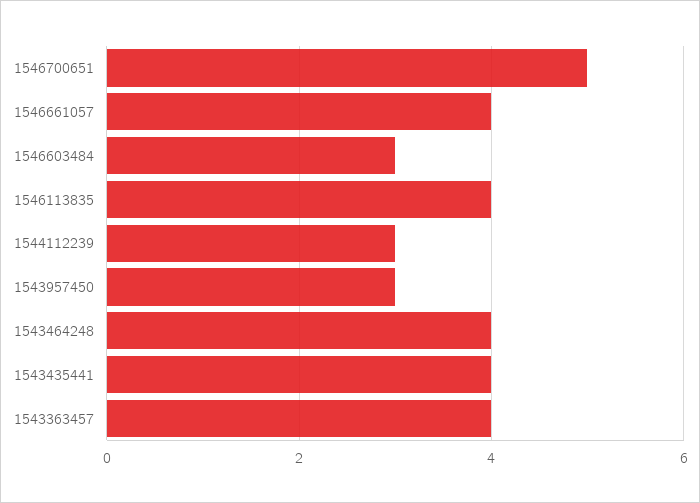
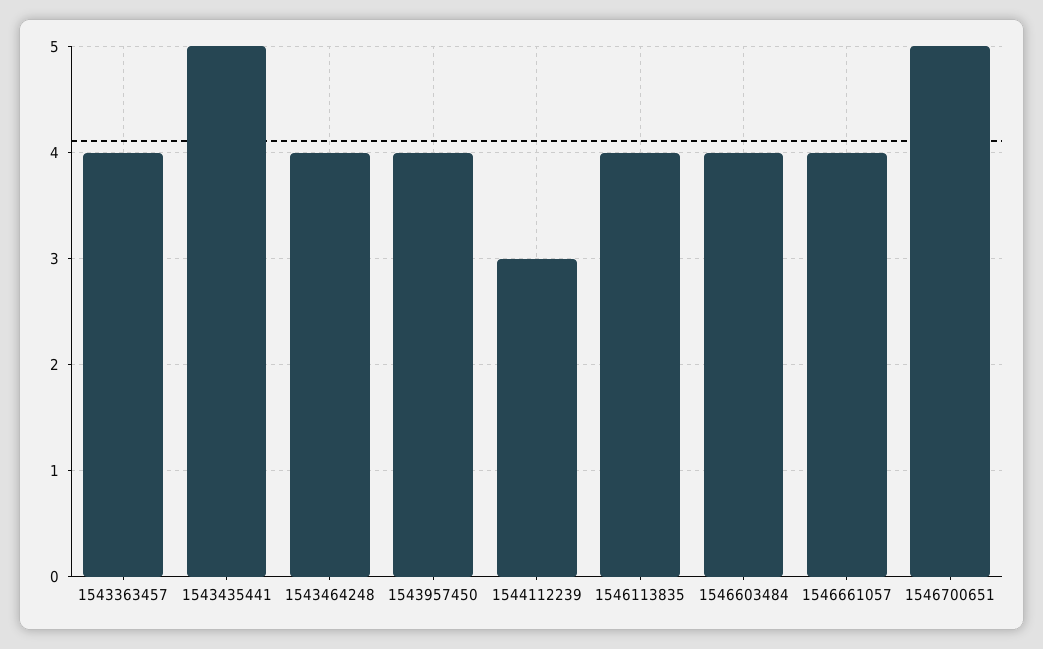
1546603484: 3 -> 4
1543957450: 3 -> 4
1543435441: 4 -> 5

